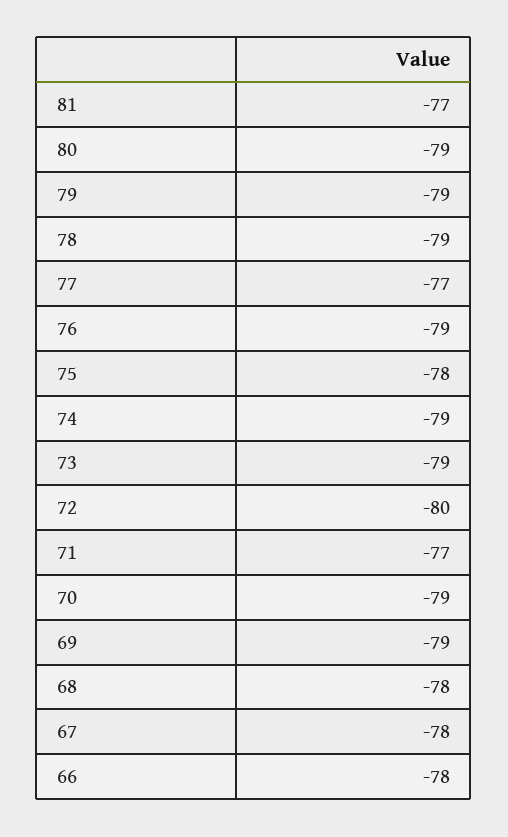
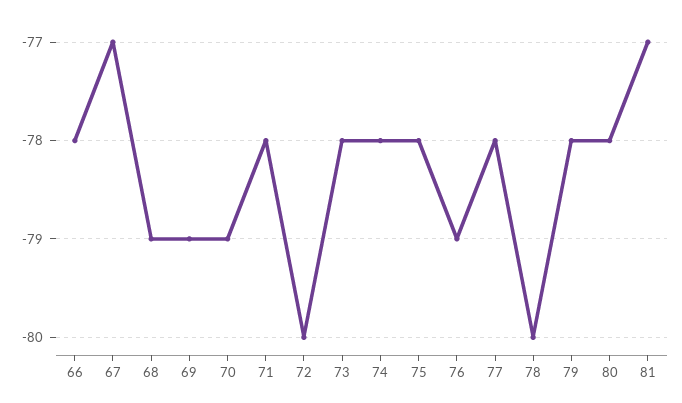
80: -79 -> -78
79: -79 -> -78
78: -79 -> -80
77: -77 -> -78
74: -79 -> -78
73: -79 -> -78
71: -77 -> -78
68: -78 -> -79
67: -78 -> -77

